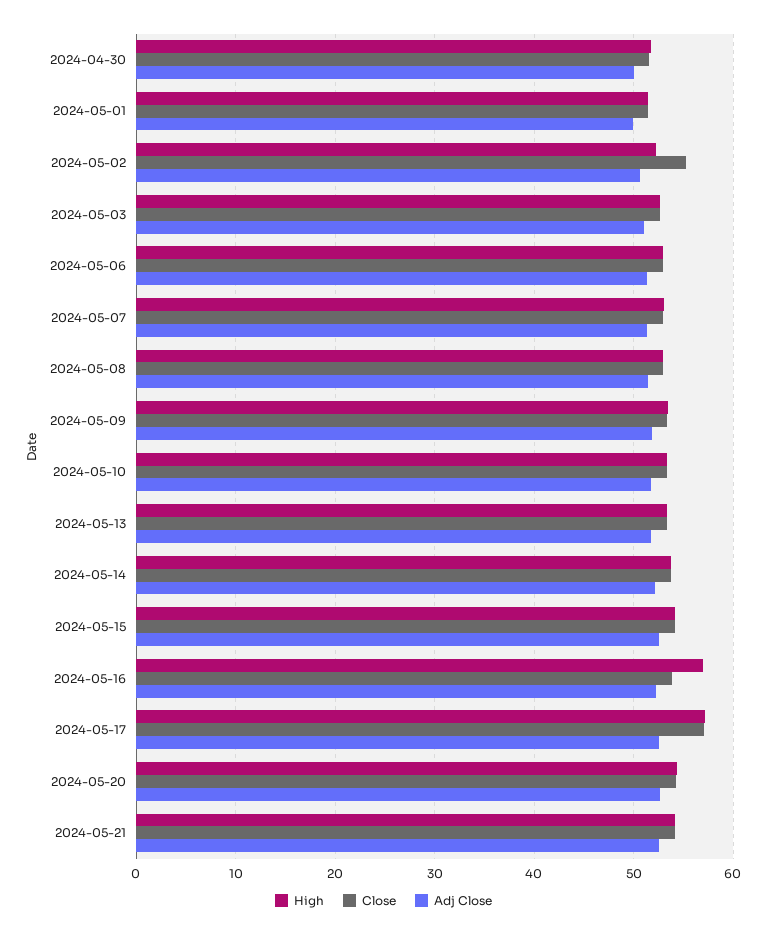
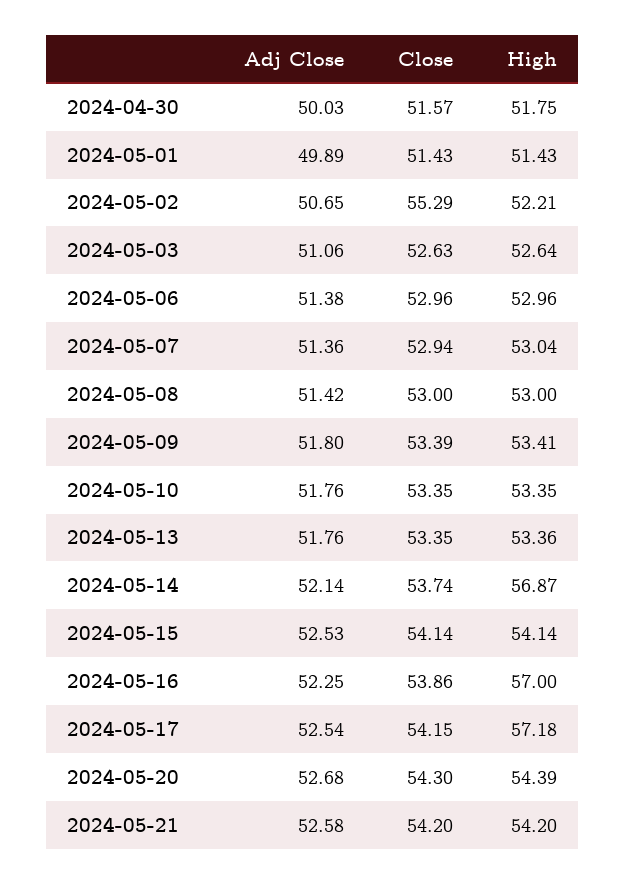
High, 2024-05-14: 54 -> 56.87
Close, 2024-05-17: 57 -> 54.15

